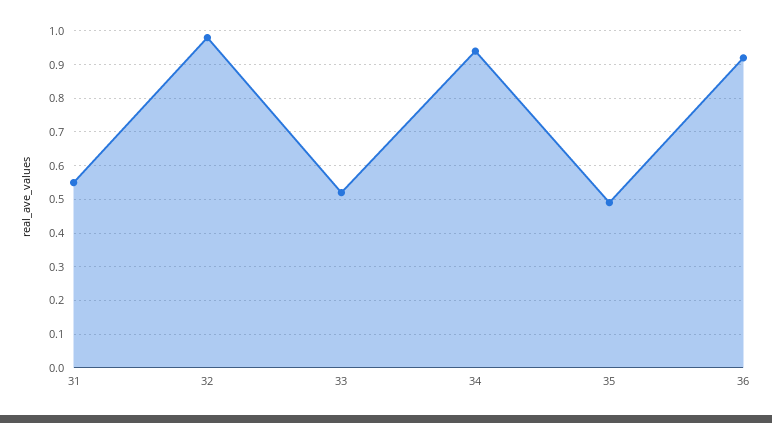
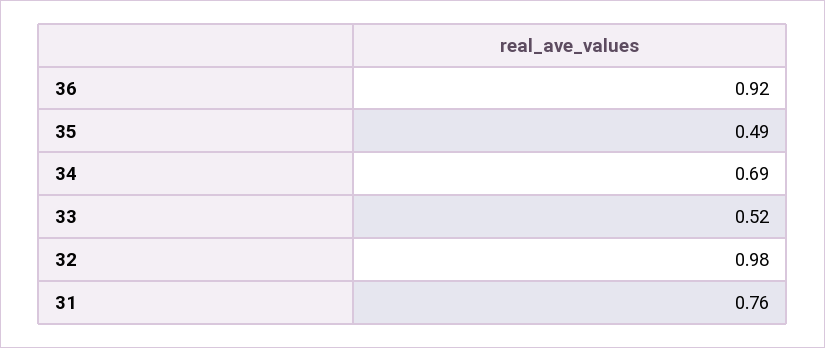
31: 0.55 -> 0.76
34: 0.95 -> 0.69

